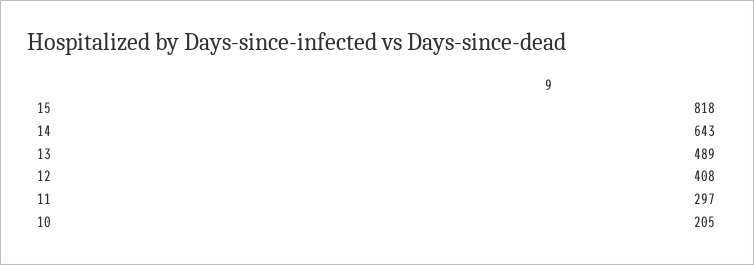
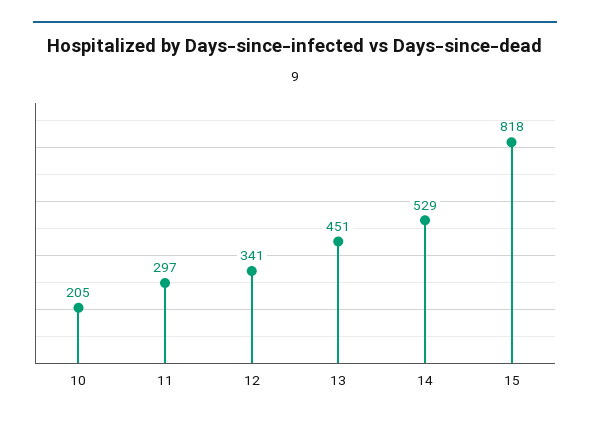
14: 643 -> 529
13: 489 -> 451
12: 408 -> 341

